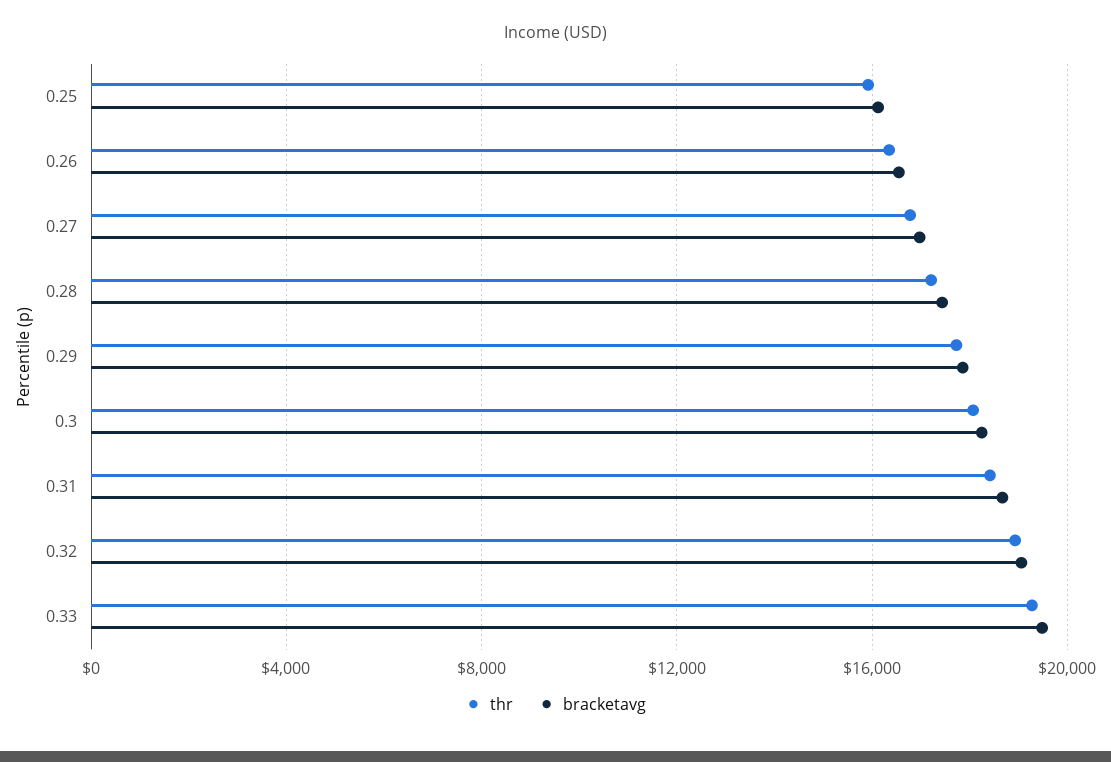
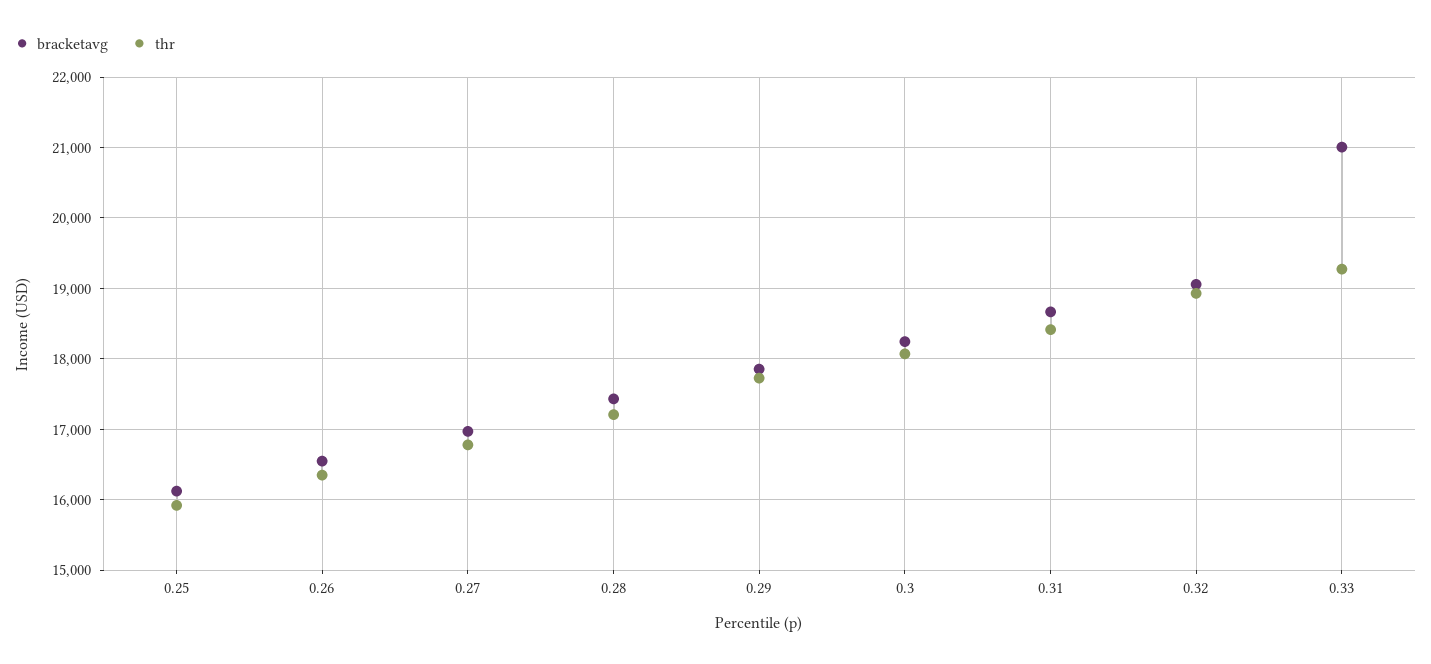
bracketavg, 0.33: 19500 -> 21000

